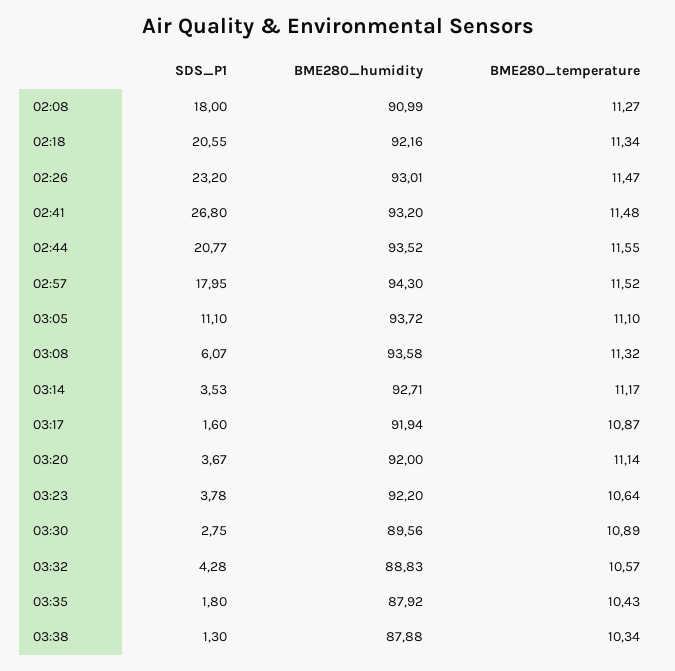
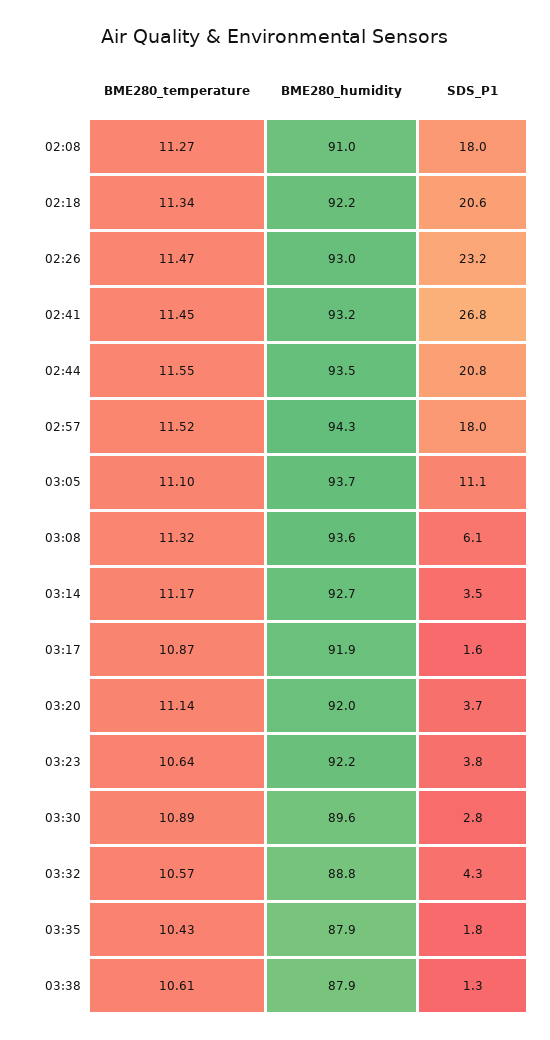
BME280_temperature, 02:41: 11.48 -> 11.45
BME280_temperature, 03:38: 10.34 -> 10.61

